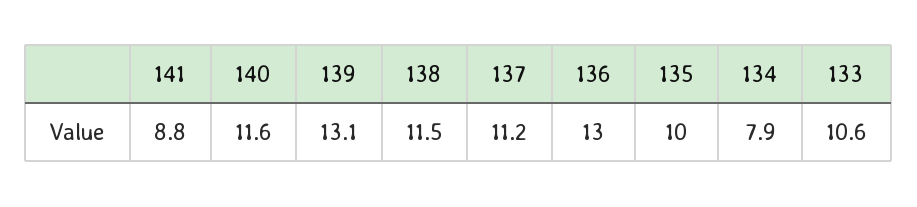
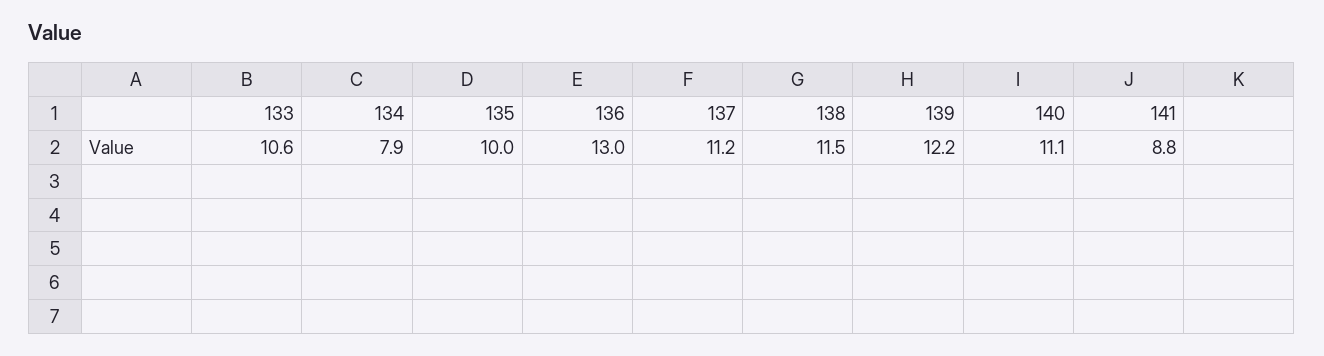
140: 11.6 -> 11.1
139: 13.1 -> 12.2

